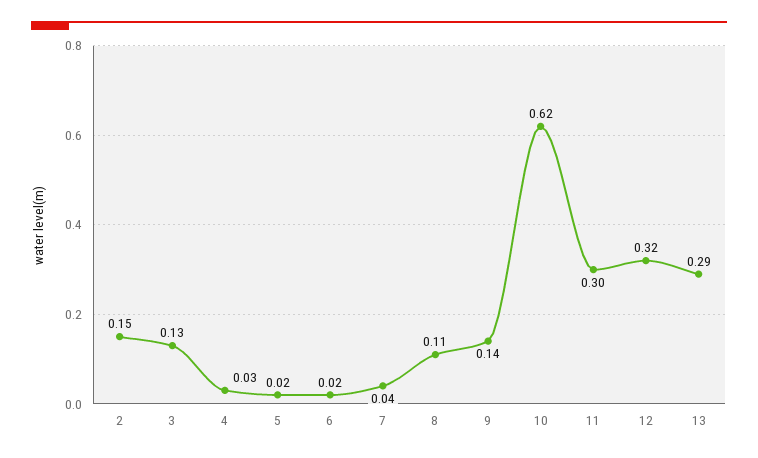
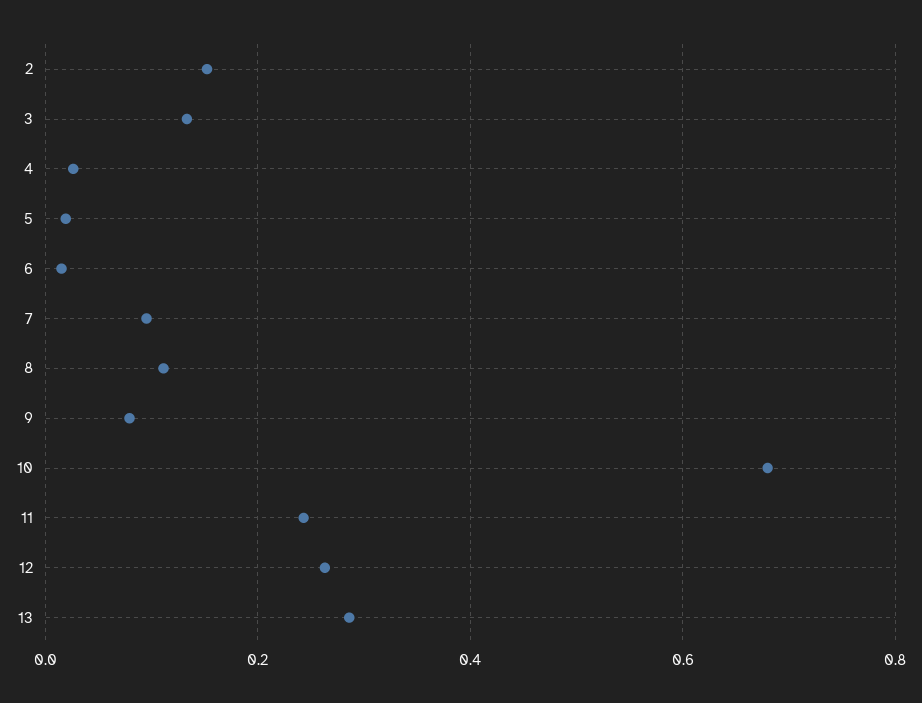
7: 0.04 -> 0.1
9: 0.14 -> 0.08
10: 0.62 -> 0.68
11: 0.3 -> 0.24
12: 0.32 -> 0.26

